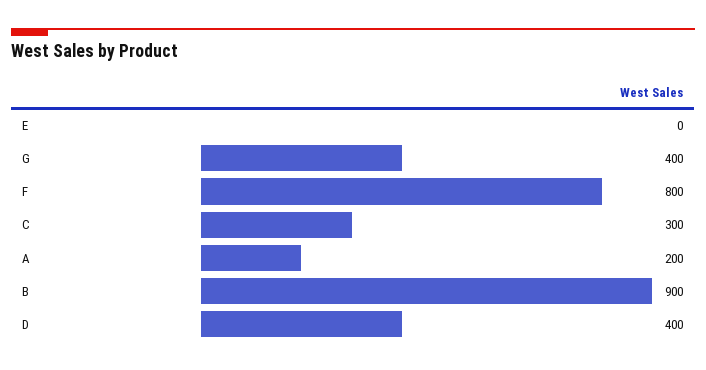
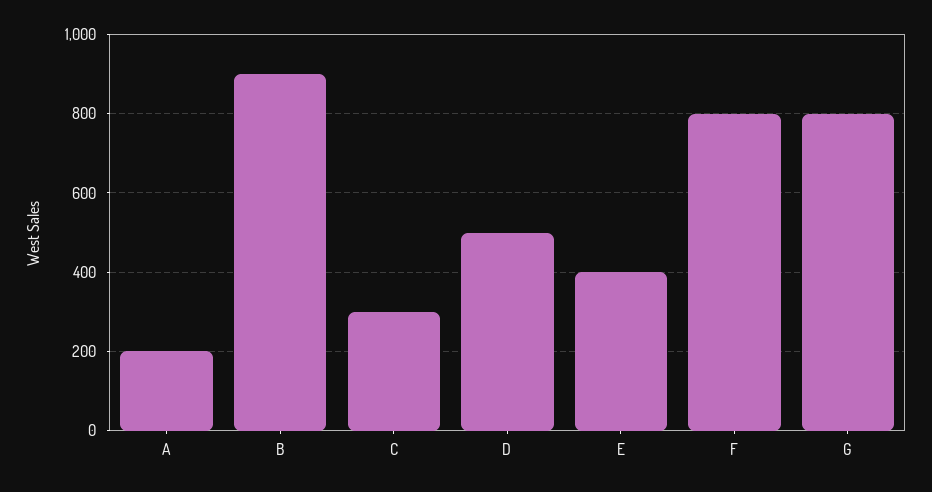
E: 0 -> 400
G: 400 -> 800
D: 400 -> 500

